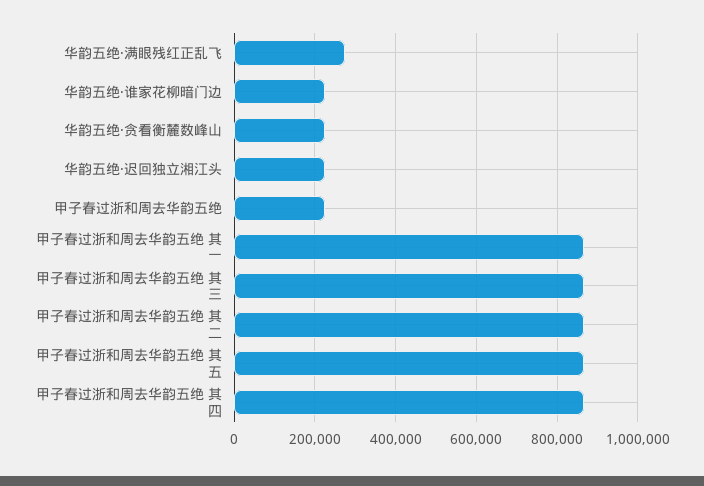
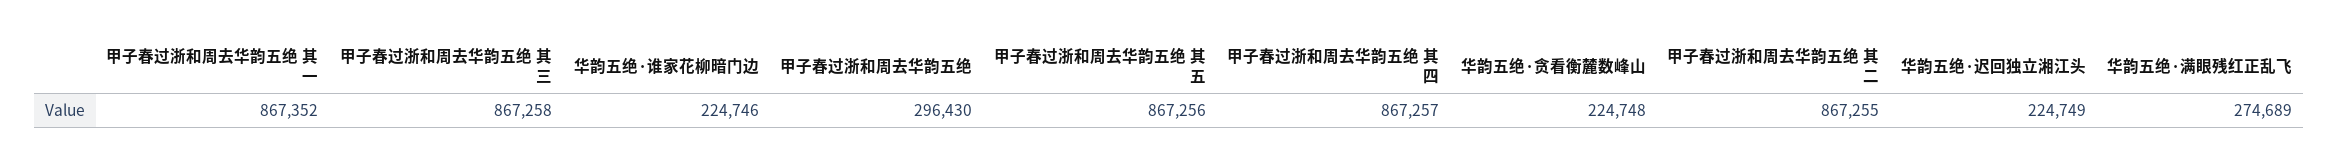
甲子春过浙和周去华韵五绝: 220000 -> 296430

